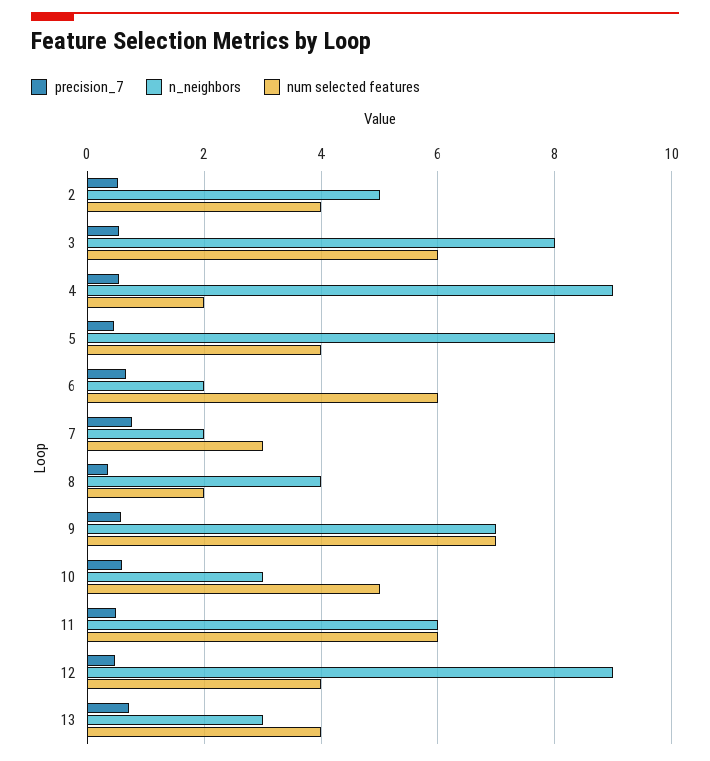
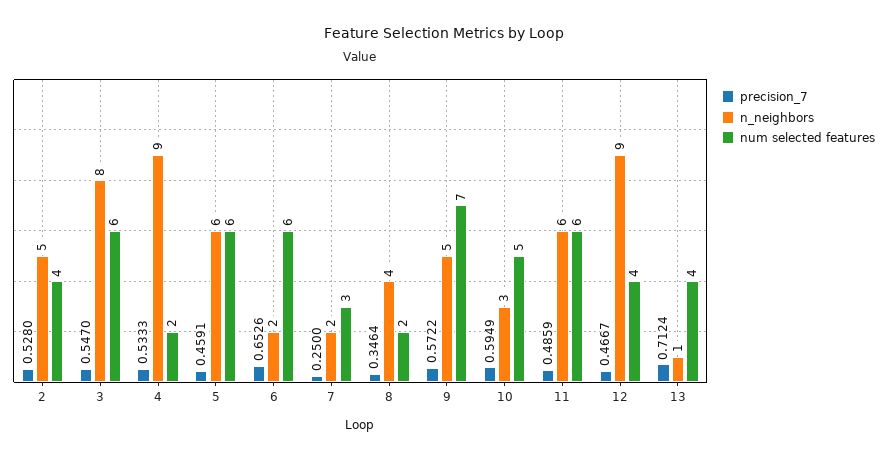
n_neighbors, 5: 8 -> 6
num selected features, 5: 4 -> 6
precision_7, 7: 0.8 -> 0.25
n_neighbors, 9: 7 -> 5
n_neighbors, 13: 3 -> 1

